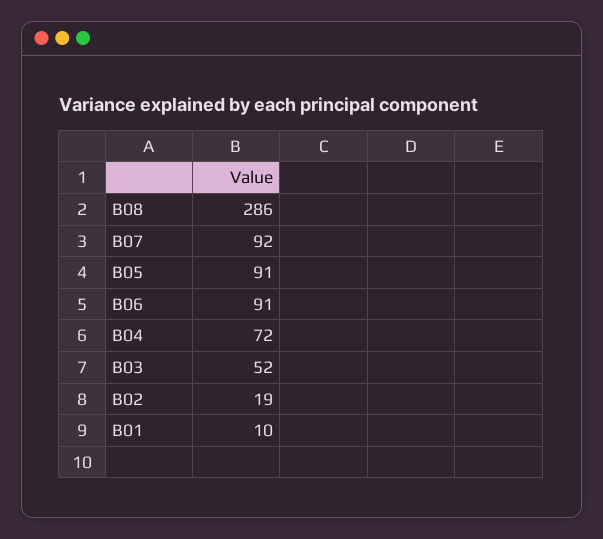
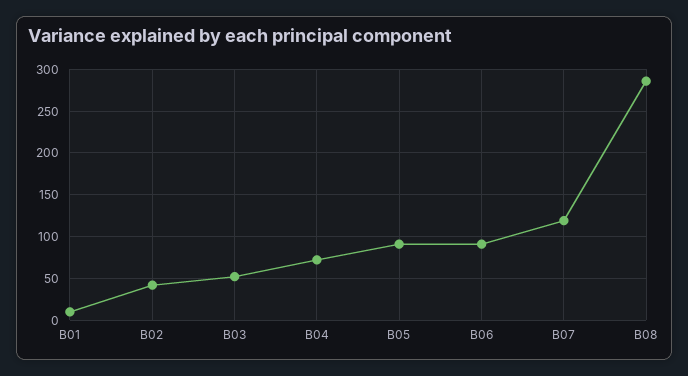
B07: 92 -> 120
B02: 19 -> 40

